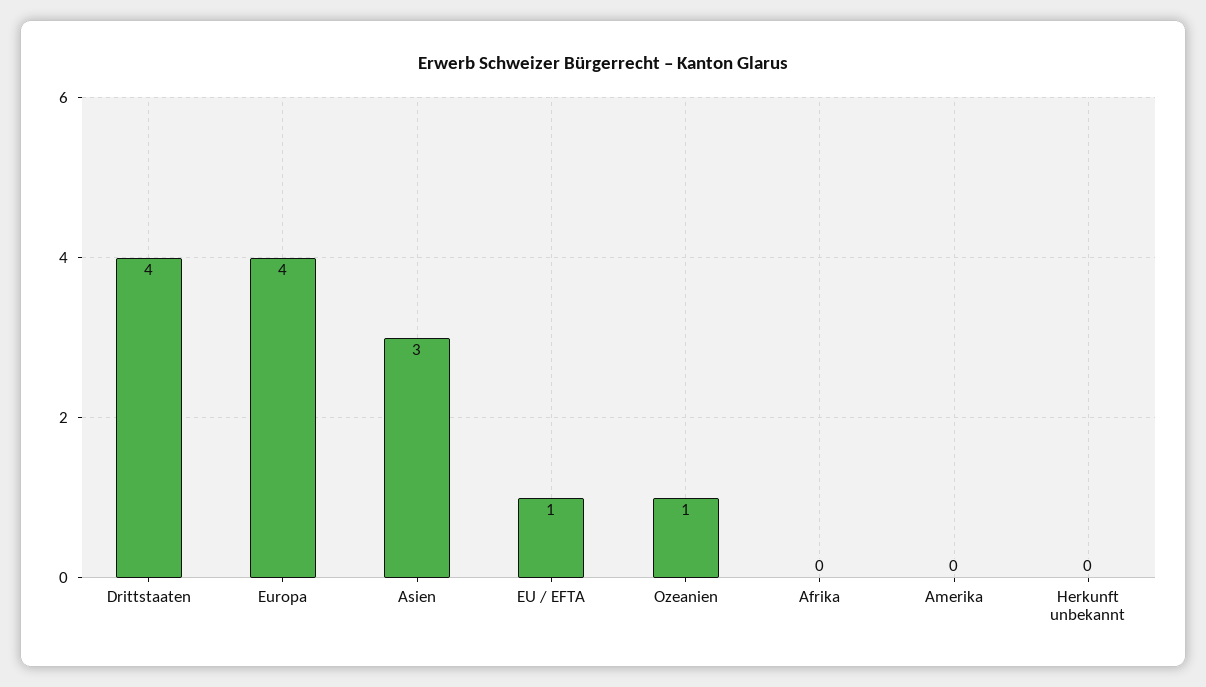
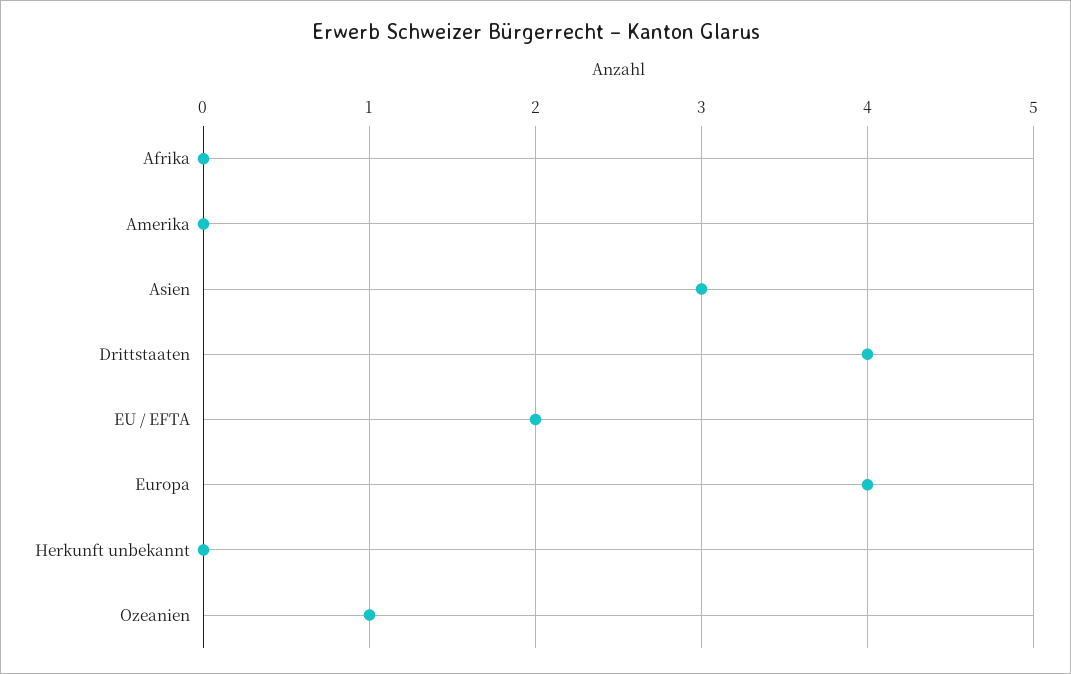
EU / EFTA: 1 -> 2

